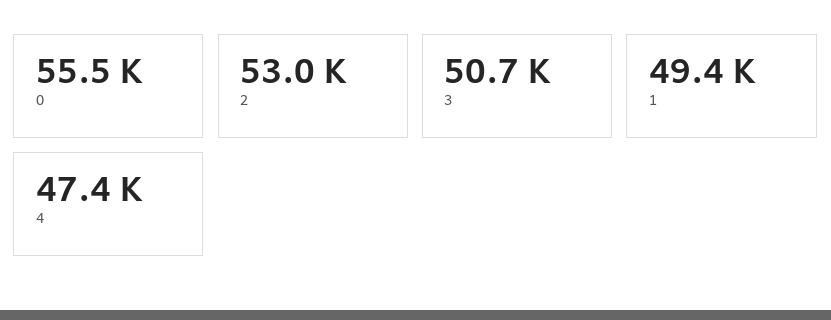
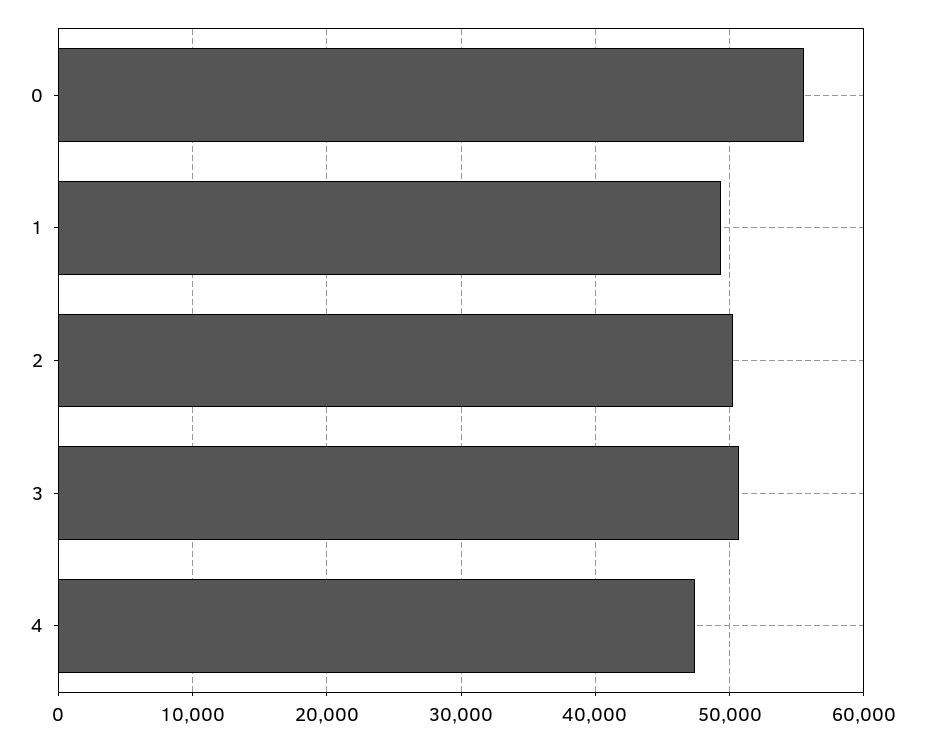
2: 53000 -> 50000

